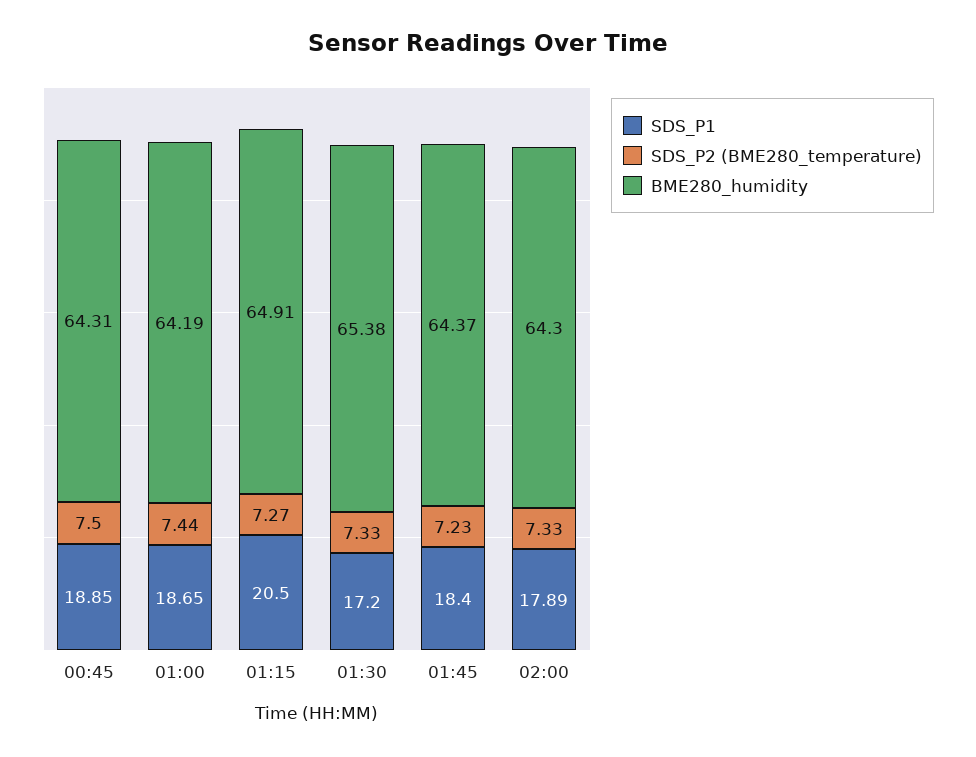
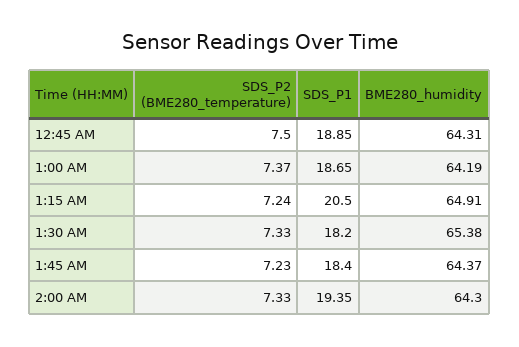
SDS_P2 (BME280_temperature), 01:00: 7.44 -> 7.37
SDS_P2 (BME280_temperature), 01:15: 7.27 -> 7.24
SDS_P1, 01:30: 17.2 -> 18.2
SDS_P1, 02:00: 17.89 -> 19.35

